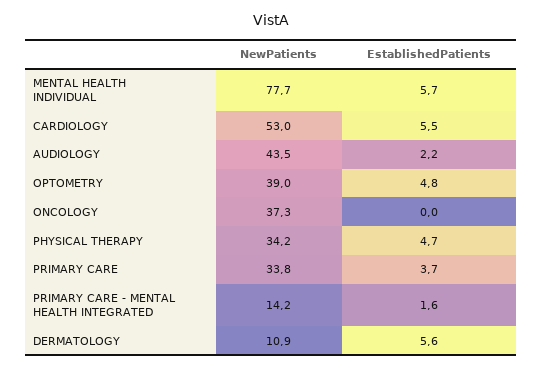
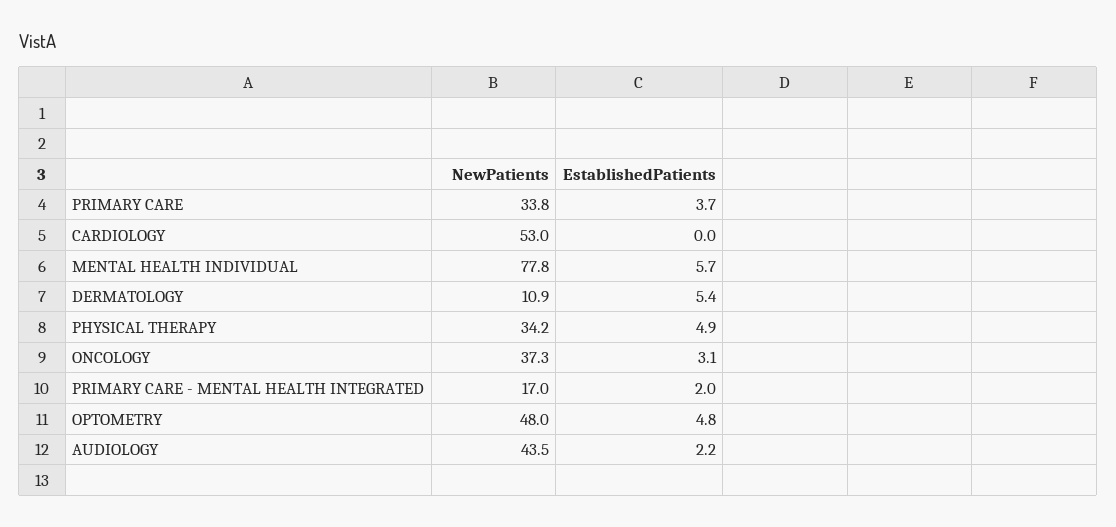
NewPatients, MENTAL HEALTH INDIVIDUAL: 77.7 -> 77.8
EstablishedPatients, CARDIOLOGY: 5.5 -> 0
NewPatients, OPTOMETRY: 39 -> 48
EstablishedPatients, ONCOLOGY: 0 -> 3.1
EstablishedPatients, PHYSICAL THERAPY: 4.7 -> 4.9
NewPatients, PRIMARY CARE - MENTAL HEALTH INTEGRATED: 14.2 -> 17
EstablishedPatients, PRIMARY CARE - MENTAL HEALTH INTEGRATED: 1.6 -> 2
EstablishedPatients, DERMATOLOGY: 5.6 -> 5.4

